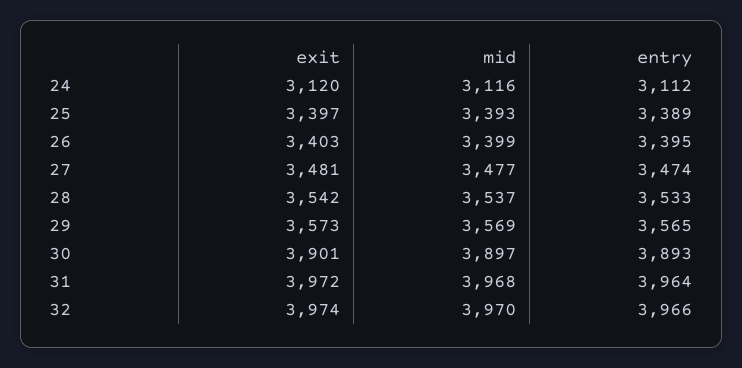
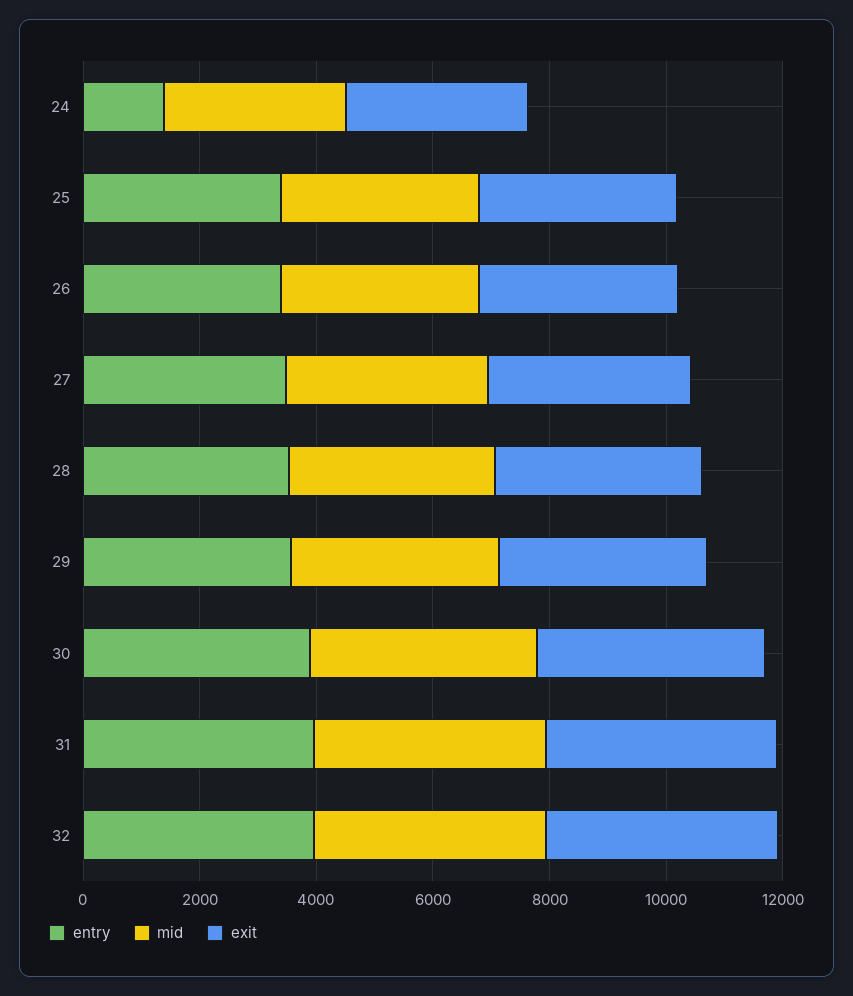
entry, 24: 3112 -> 1500

